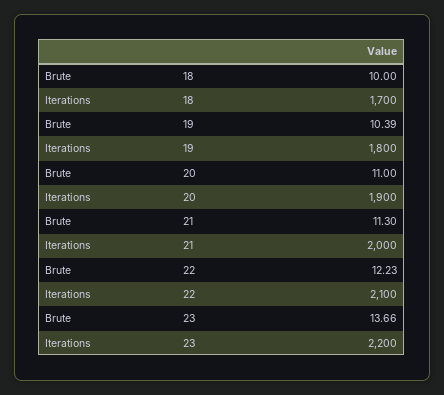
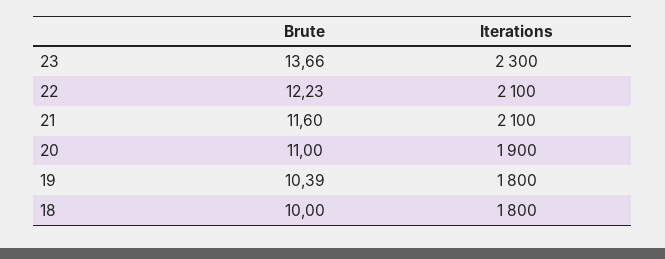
Iterations, 18: 1700 -> 1800
Brute, 21: 11.3 -> 11.6
Iterations, 21: 2000 -> 2100
Iterations, 23: 2200 -> 2300

